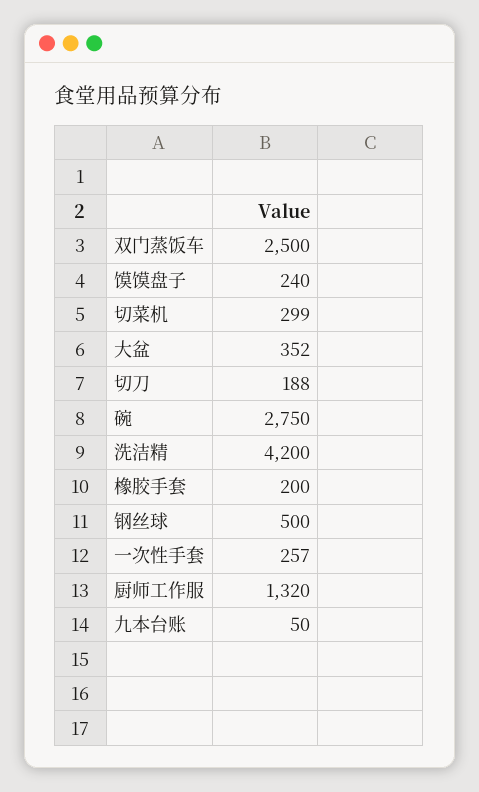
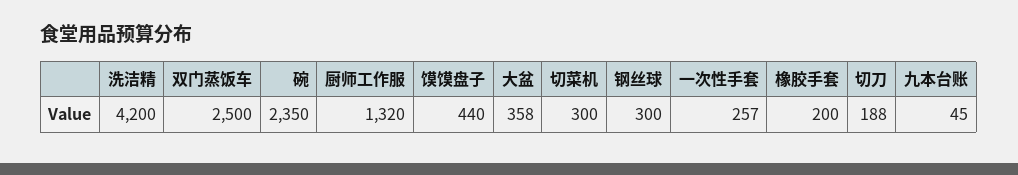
馍馍盘子: 240 -> 440
切菜机: 299 -> 300
大盆: 352 -> 358
碗: 2750 -> 2350
钢丝球: 500 -> 300
九本台账: 50 -> 45

